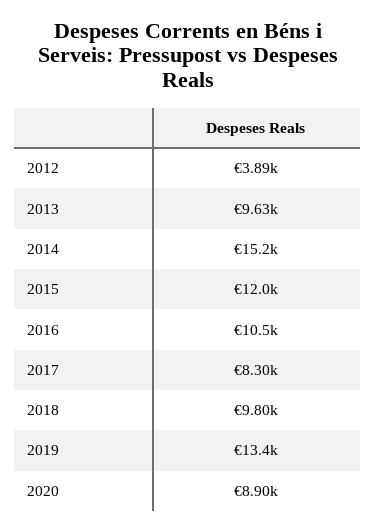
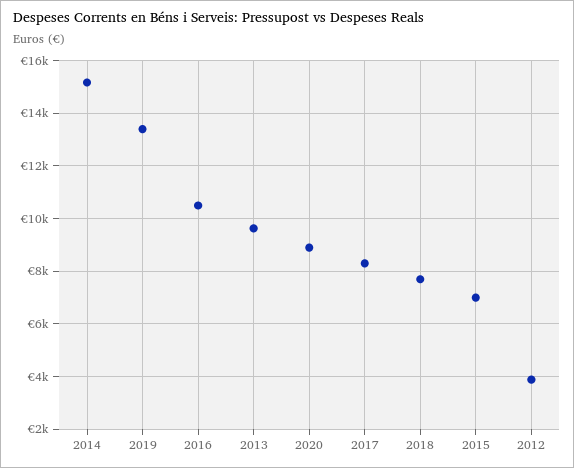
2015: 12000 -> 7000
2018: 9800 -> 7750

